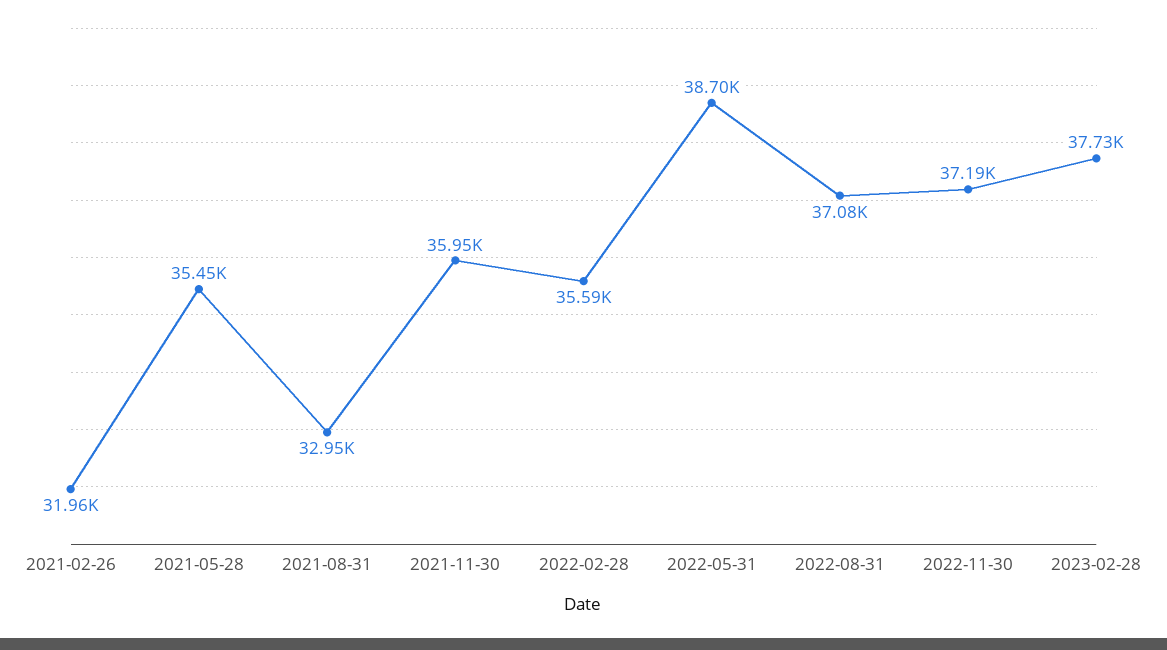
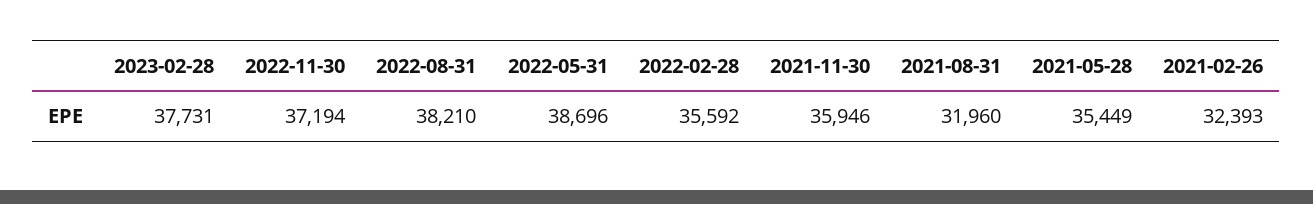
2021-02-26: 31960 -> 32393
2021-08-31: 32950 -> 31960
2022-08-31: 37080 -> 38210

